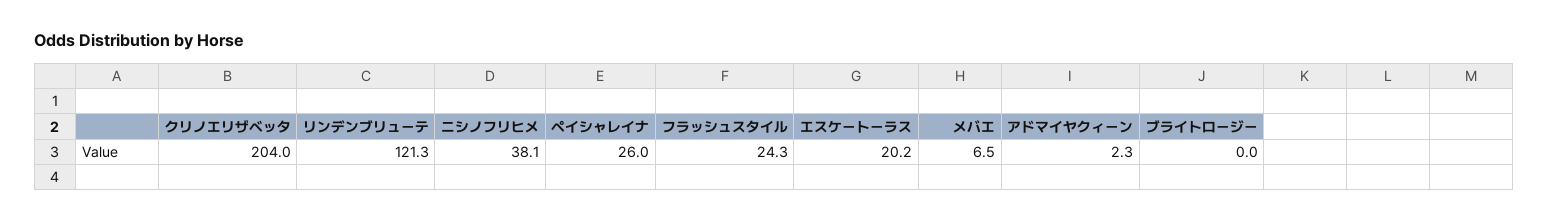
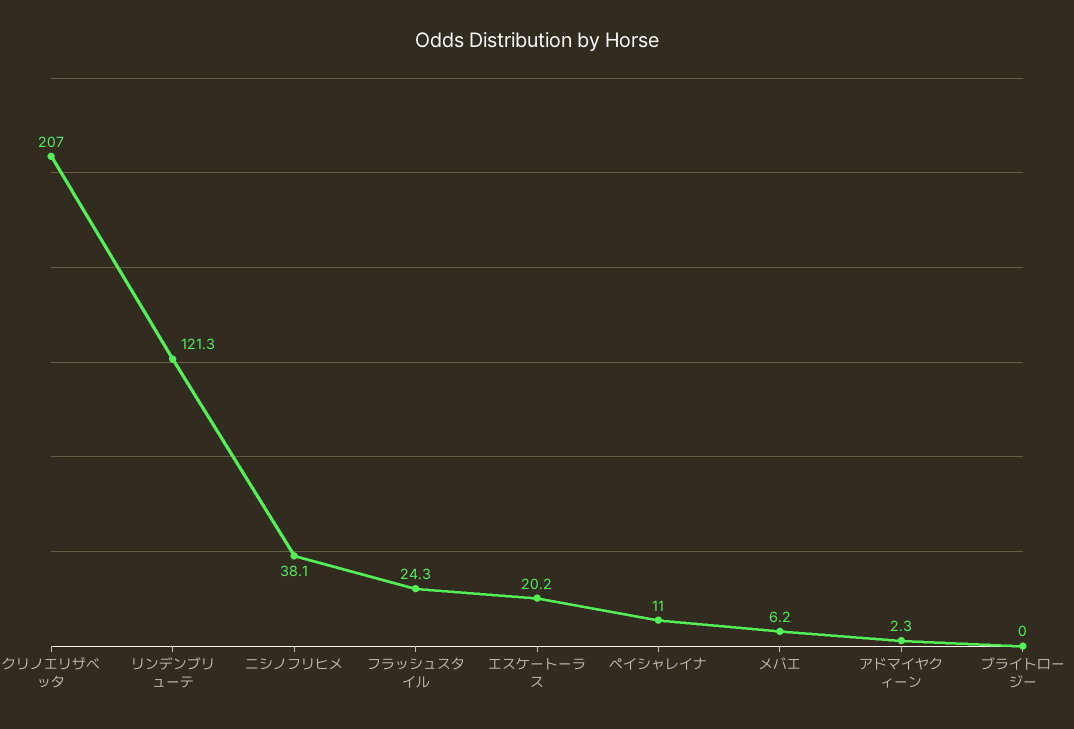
クリノエリザベッタ: 204 -> 207
ペイシャレイナ: 26 -> 11
メバエ: 6.5 -> 6.2

